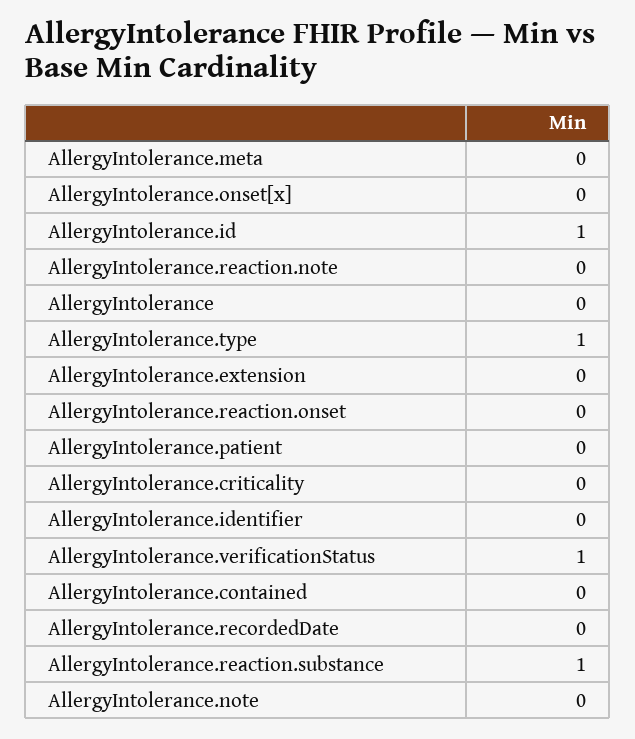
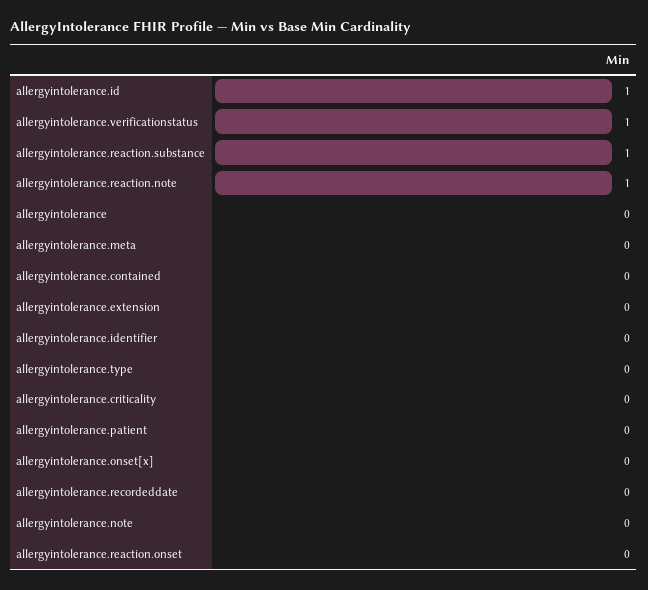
AllergyIntolerance.reaction.note: 0 -> 1
AllergyIntolerance.type: 1 -> 0

